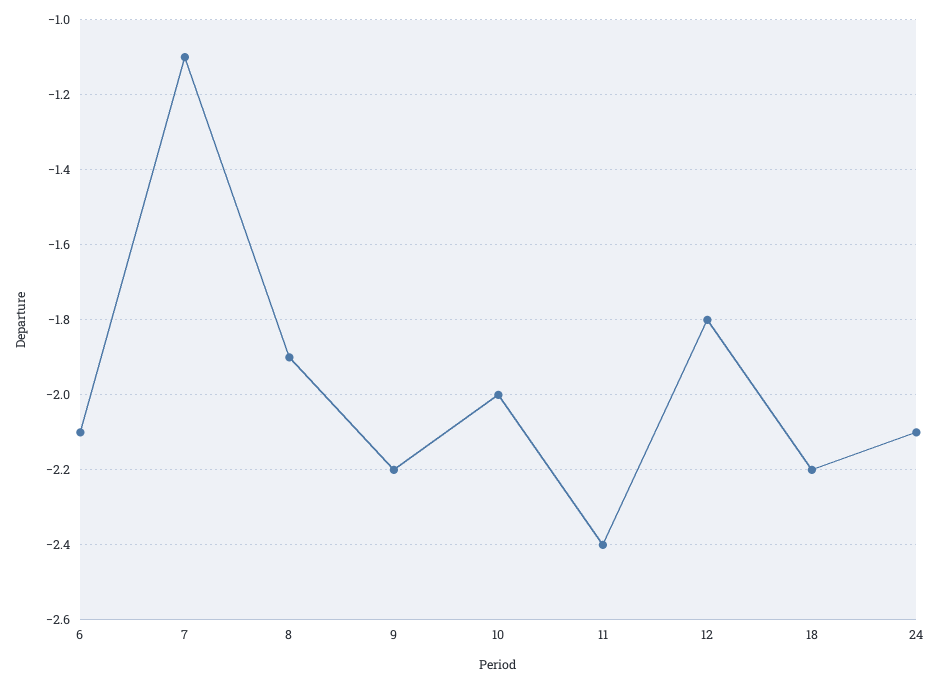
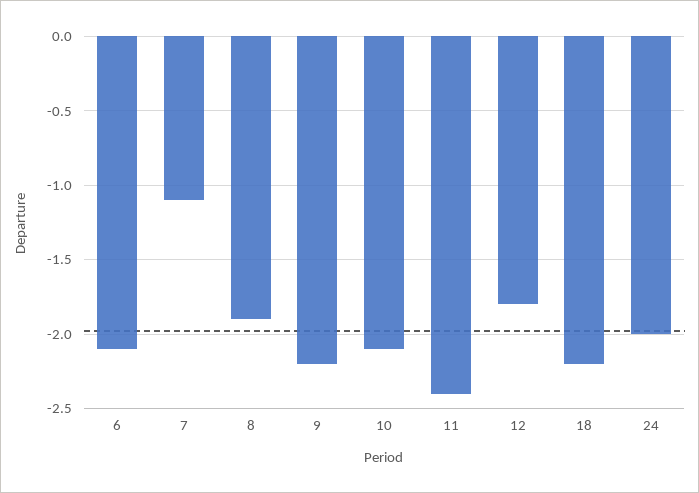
10: -2 -> -2.1
24: -2.1 -> -2

